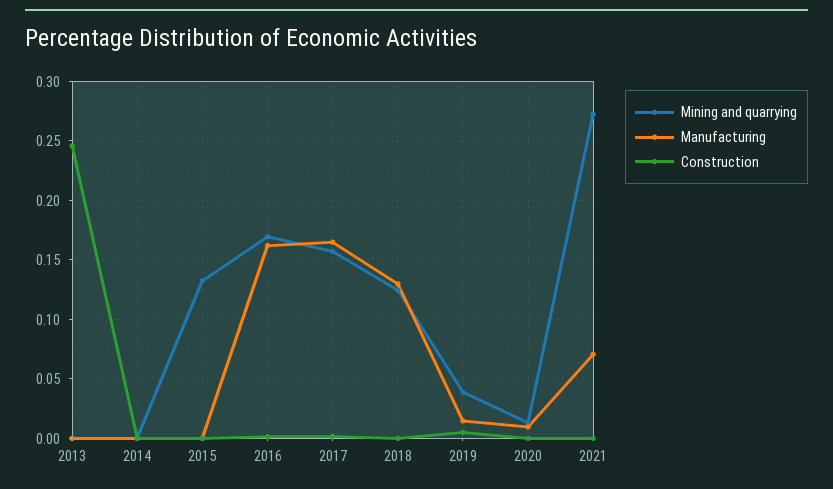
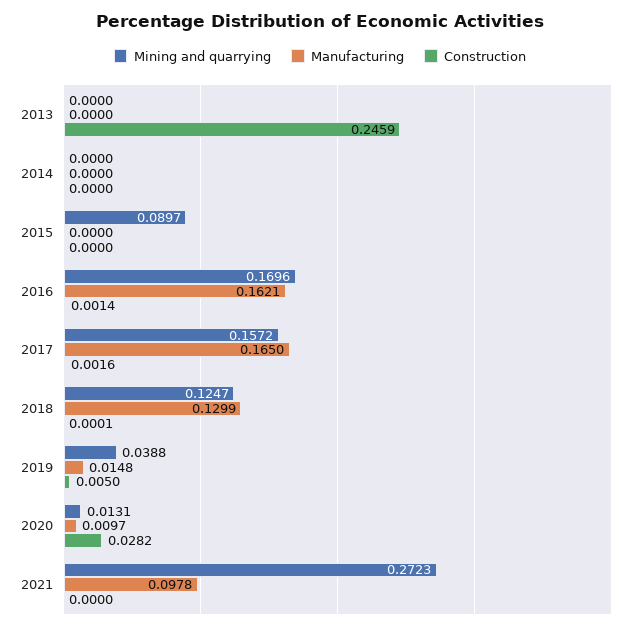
Mining and quarrying, 2015: 0.13 -> 0.0897
Construction, 2020: 0 -> 0.0282
Manufacturing, 2021: 0.07 -> 0.0978

